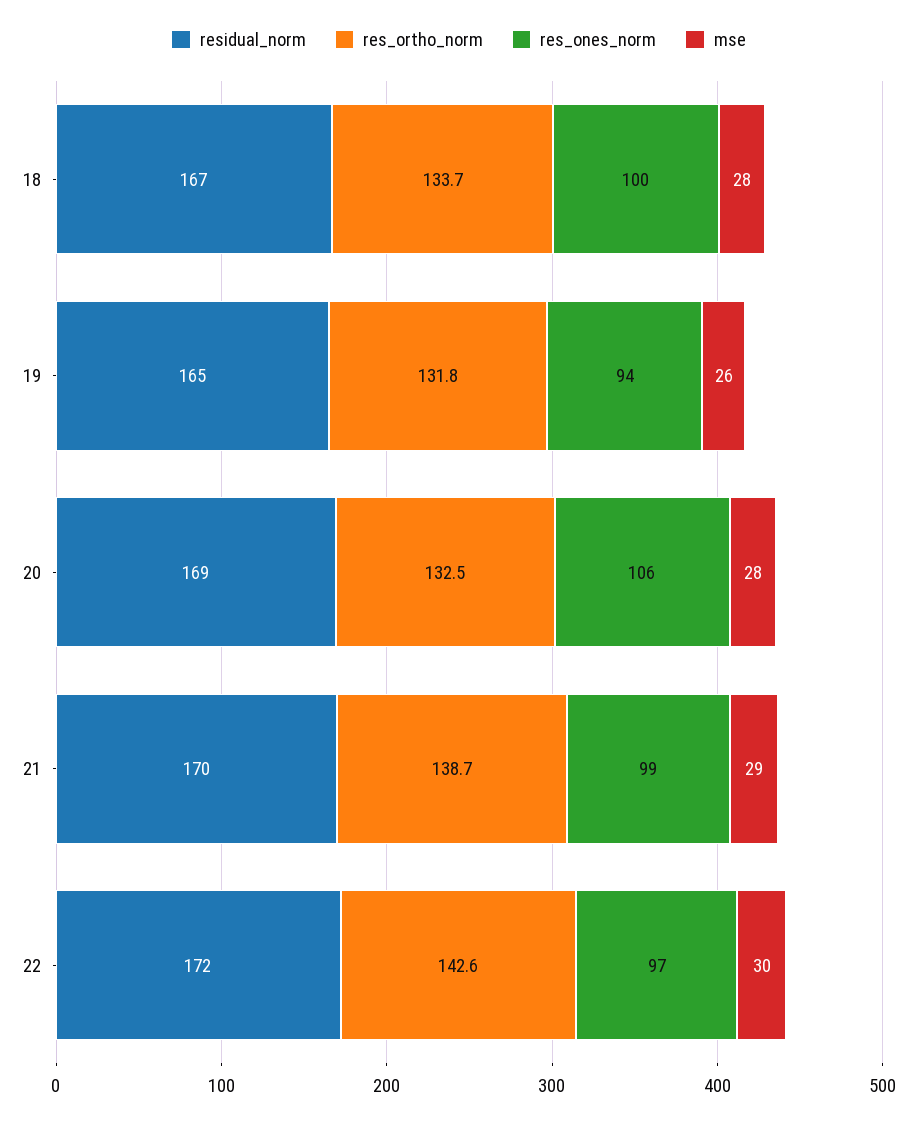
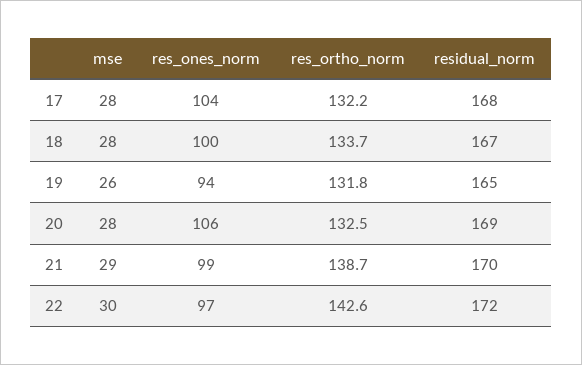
mse, 17: none -> 28
res_ones_norm, 17: none -> 104
res_ortho_norm, 17: none -> 132.2
residual_norm, 17: none -> 168

